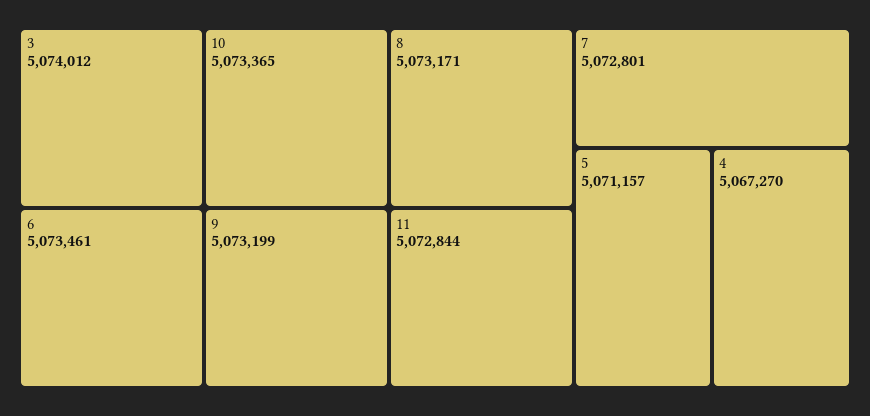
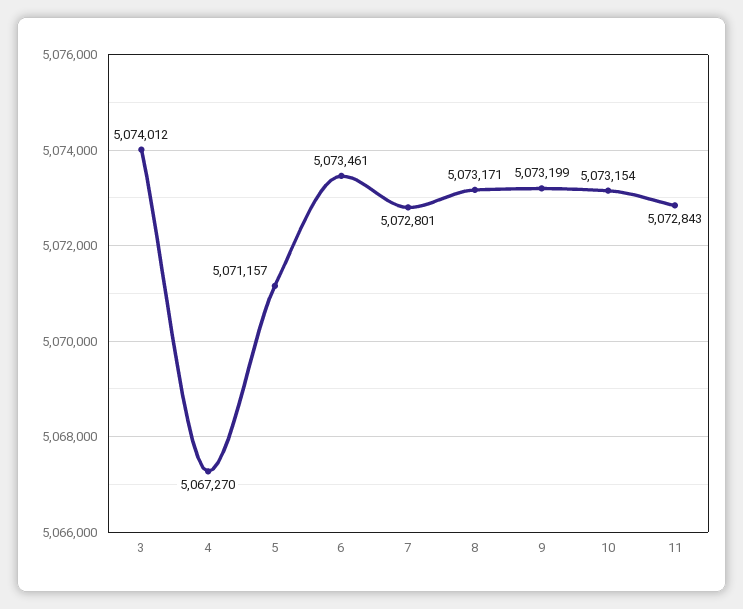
10: 5073365 -> 5073154
11: 5072844 -> 5072843

